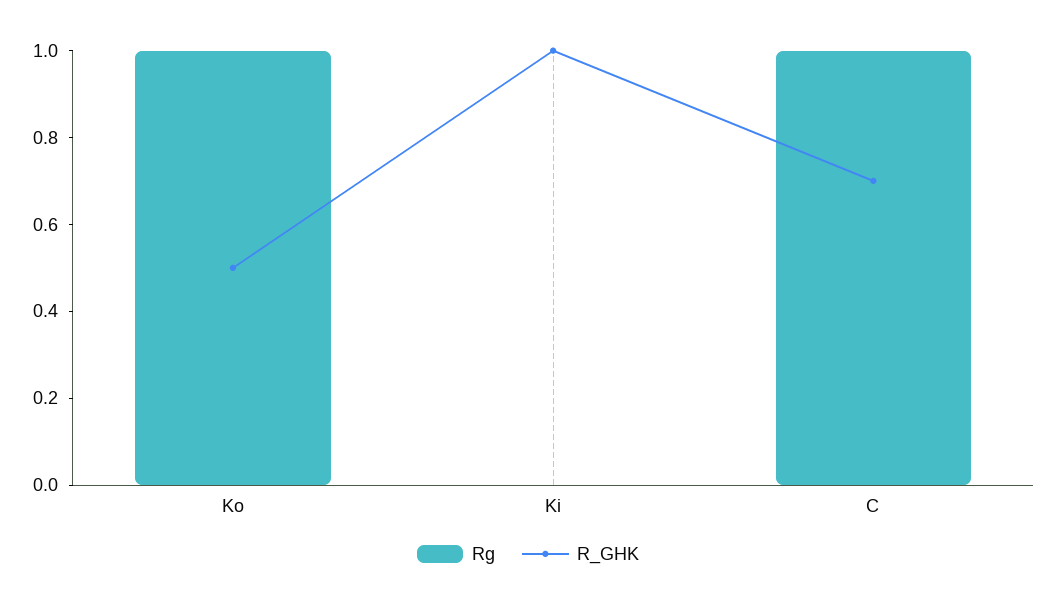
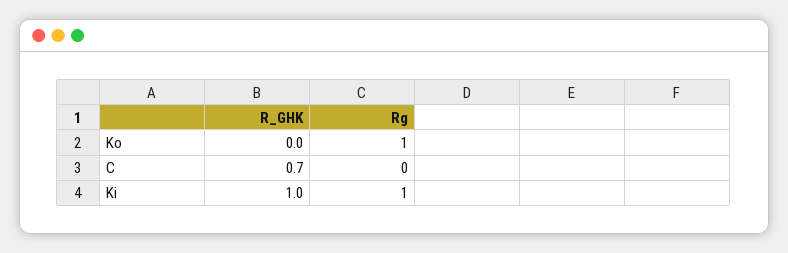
R_GHK, Ko: 0.5 -> 0
Rg, Ki: 0 -> 1
Rg, C: 1 -> 0

